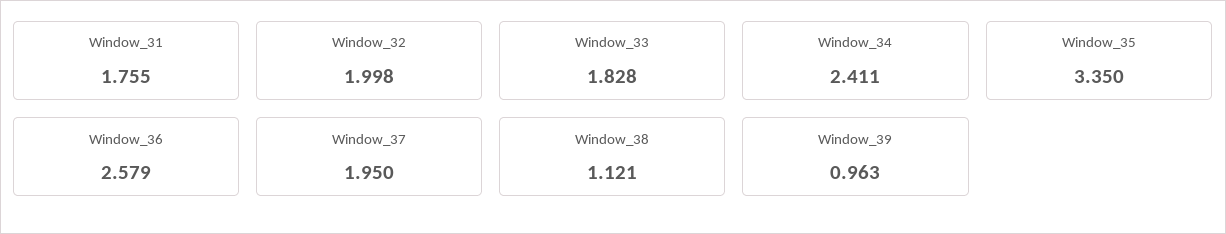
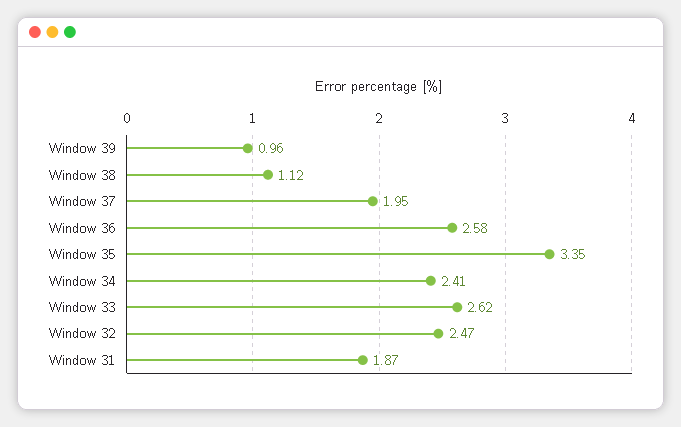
Window_31: 1.755 -> 1.87
Window_32: 1.998 -> 2.47
Window_33: 1.828 -> 2.62

